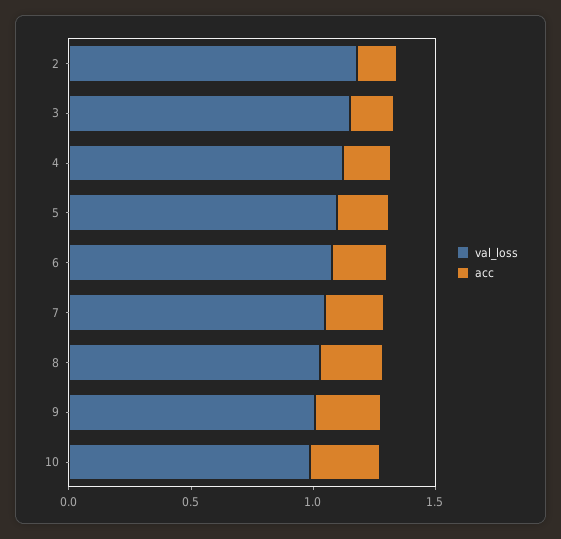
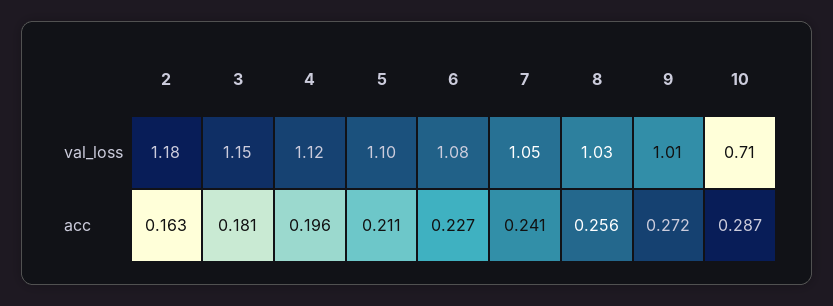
val_loss, 10: 1 -> 0.71

